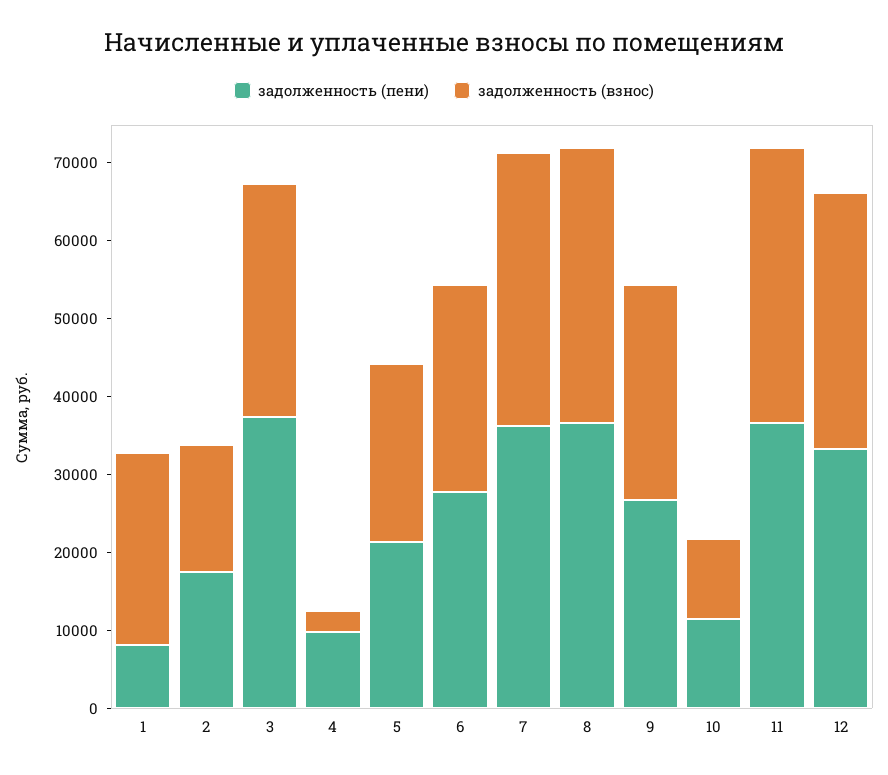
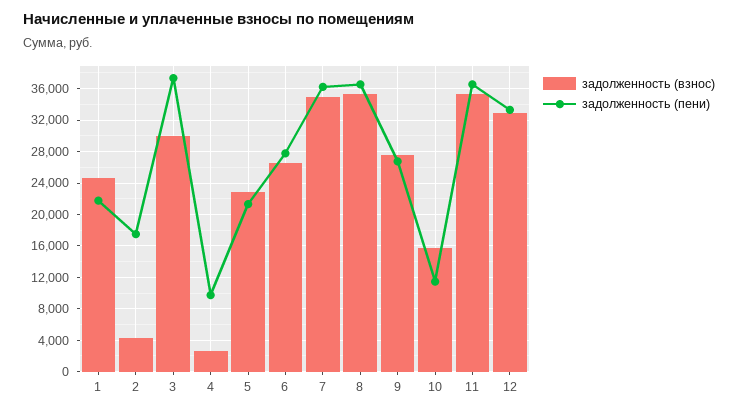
задолженность (пени), 1: 8000 -> 22000
задолженность (взнос), 2: 16000 -> 4000
задолженность (взнос), 10: 10000 -> 16000

